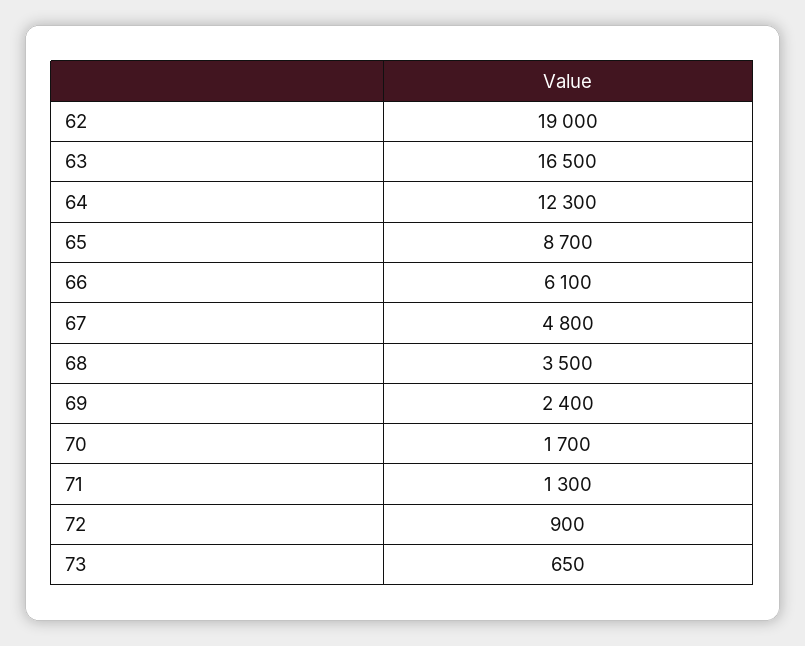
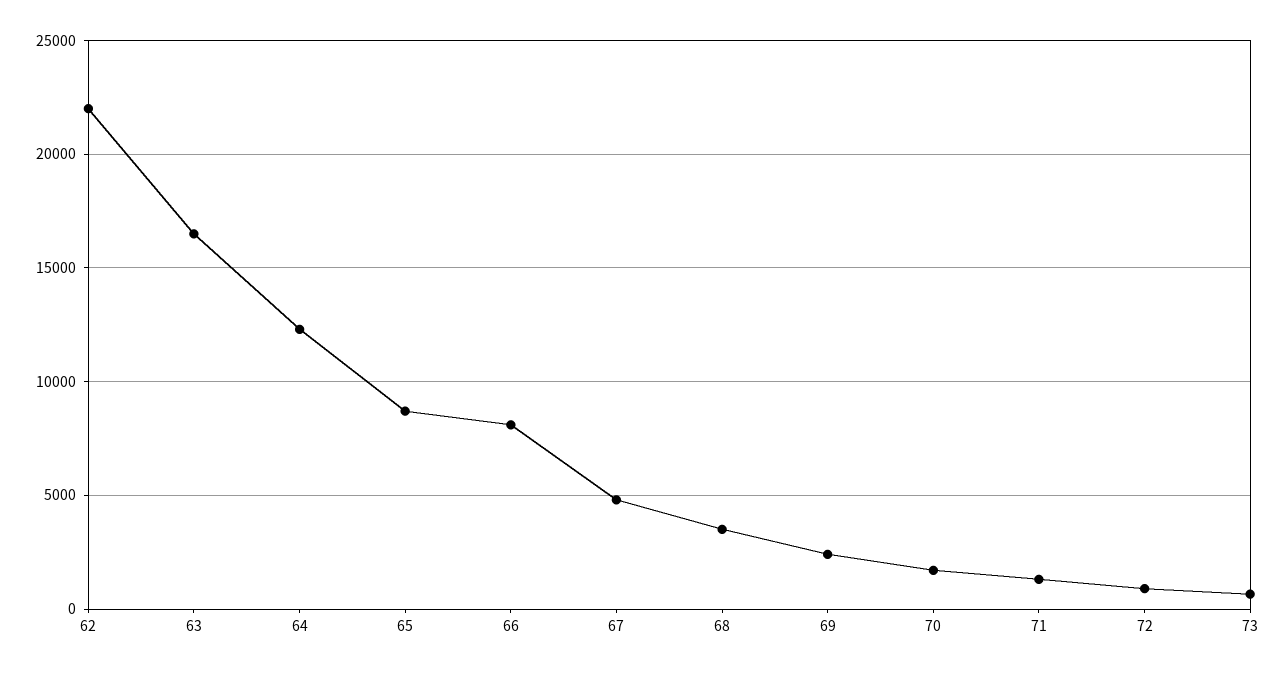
62: 19000 -> 22000
66: 6100 -> 8000

